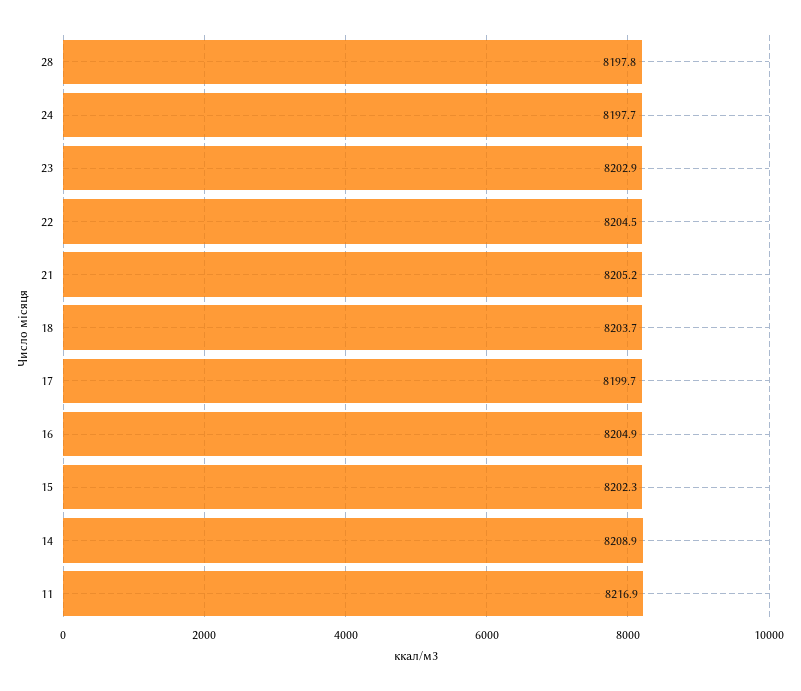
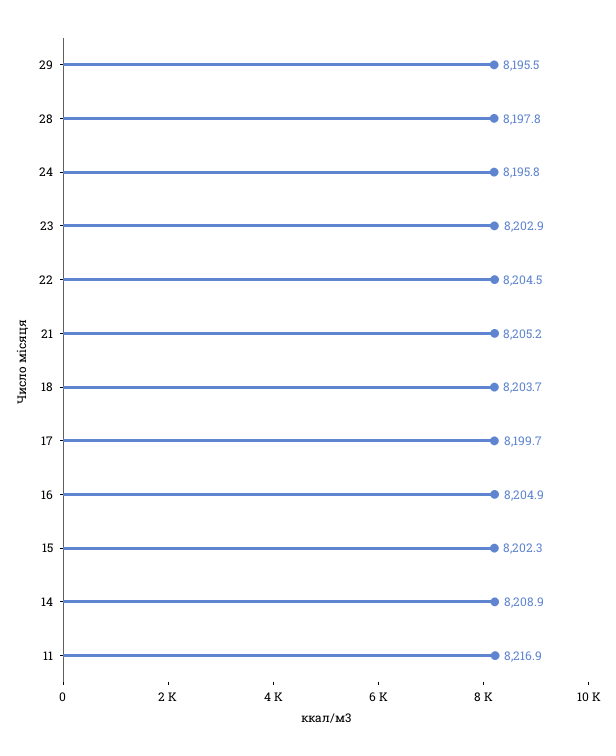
24: 8197.7 -> 8195.8
29: none -> 8195.5

